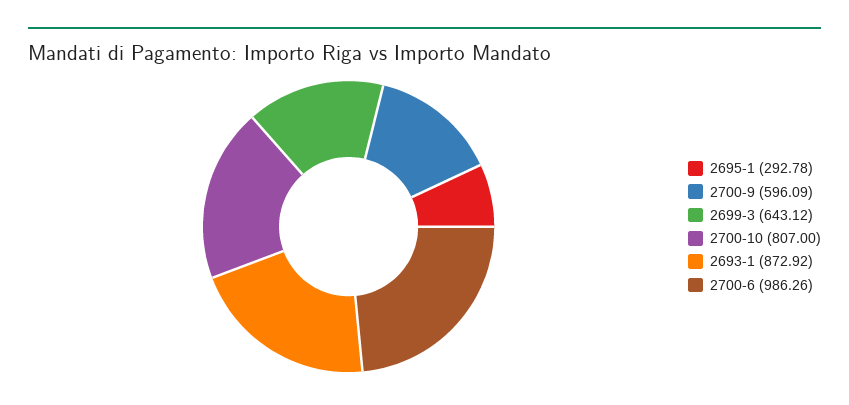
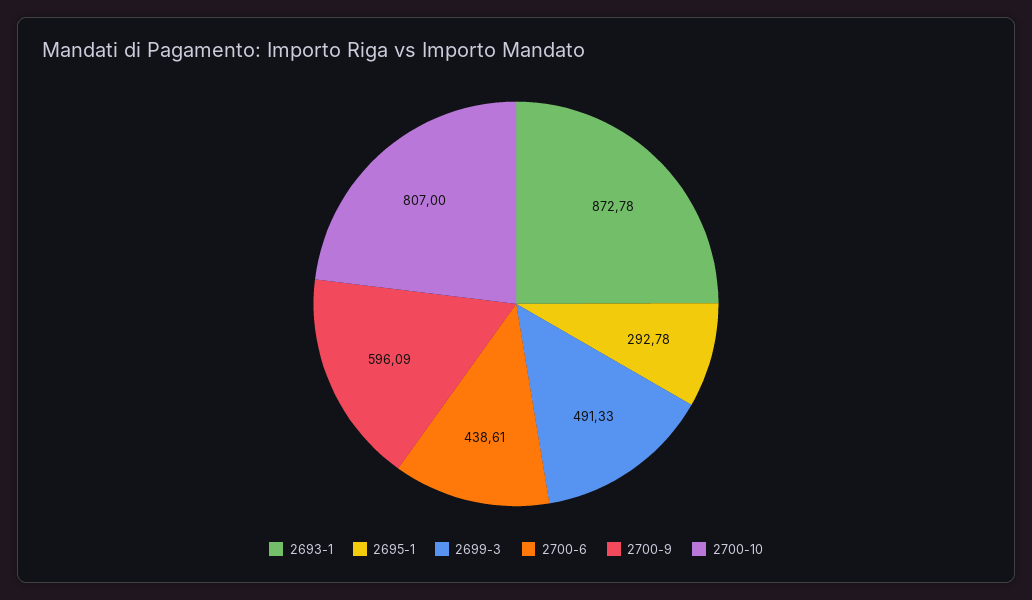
2699-3: 643.12 -> 491.33
2693-1: 872.92 -> 872.78
2700-6: 986.26 -> 438.61

